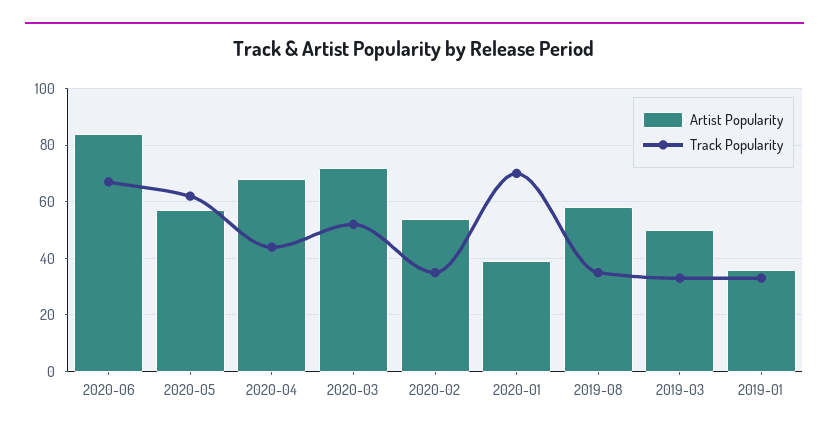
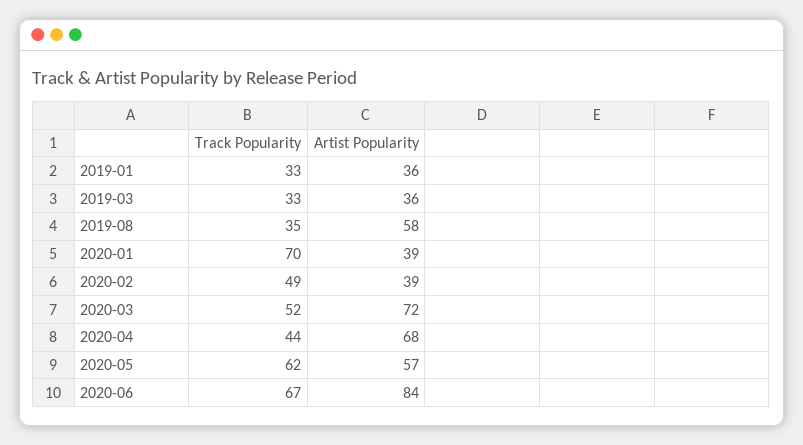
Artist Popularity, 2020-02: 55 -> 39
Track Popularity, 2020-02: 35 -> 49
Artist Popularity, 2019-03: 50 -> 36

